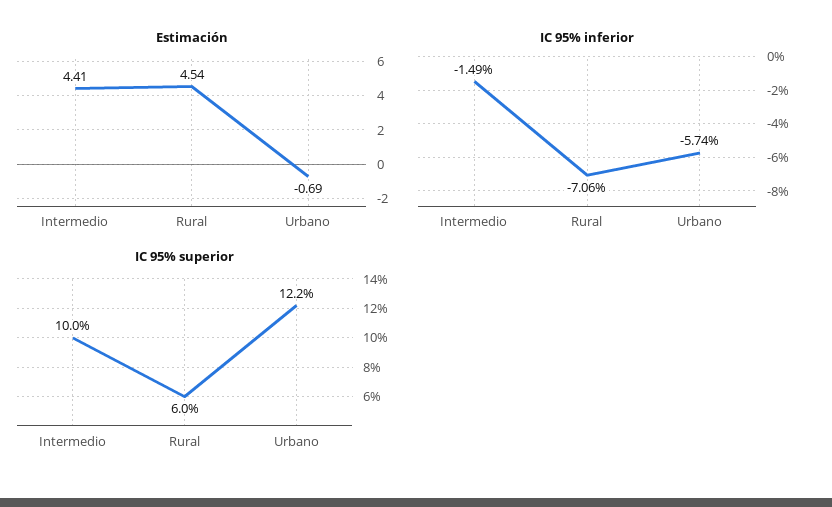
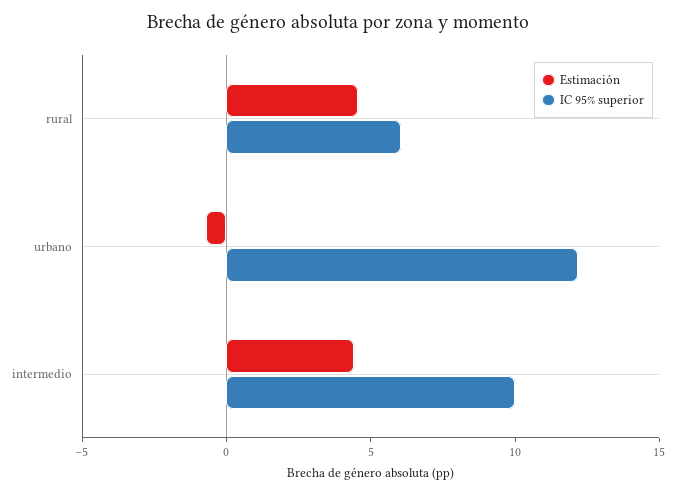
IC 95% inferior, Intermedio: -1.49 -> none
IC 95% inferior, Rural: -7.06 -> none
IC 95% inferior, Urbano: -5.74 -> none

